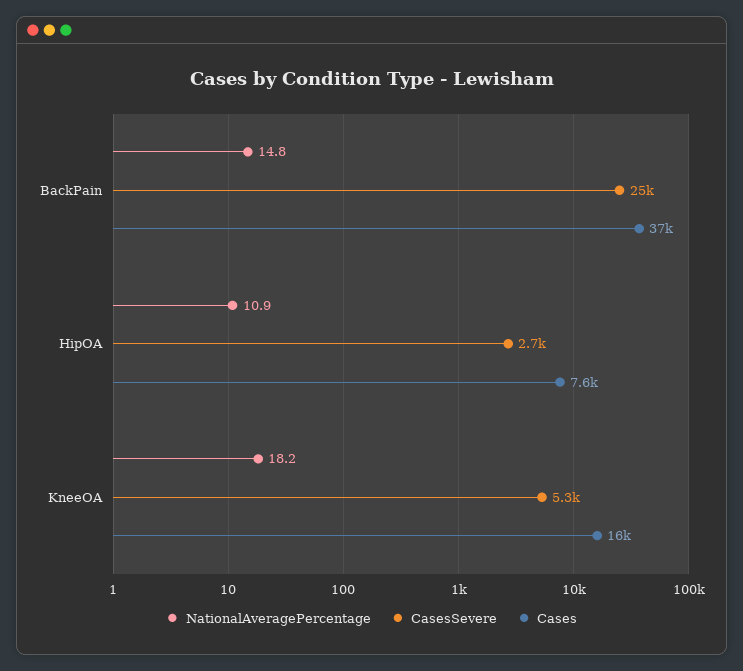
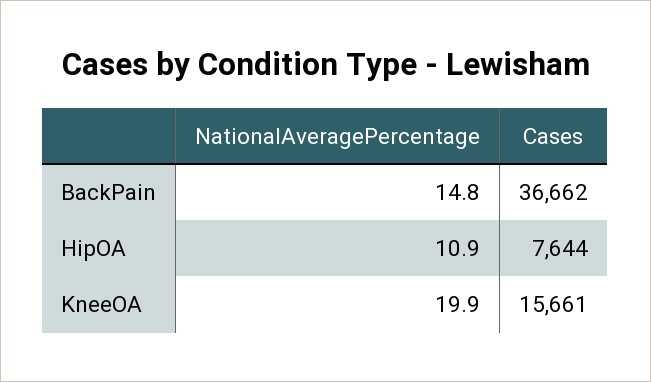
CasesSevere, BackPain: 25000 -> none
CasesSevere, HipOA: 2700 -> none
NationalAveragePercentage, KneeOA: 18.2 -> 19.9
CasesSevere, KneeOA: 5300 -> none

